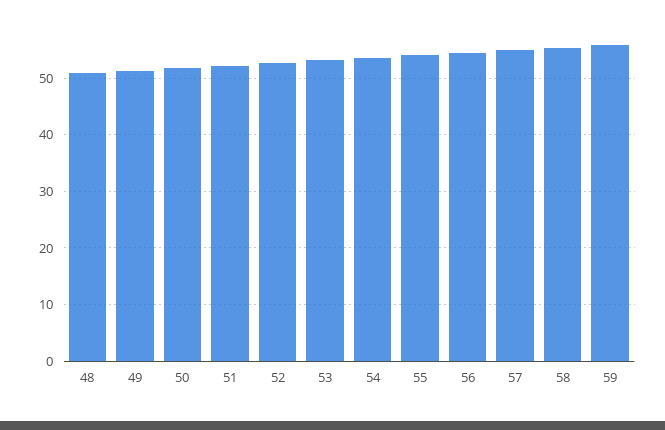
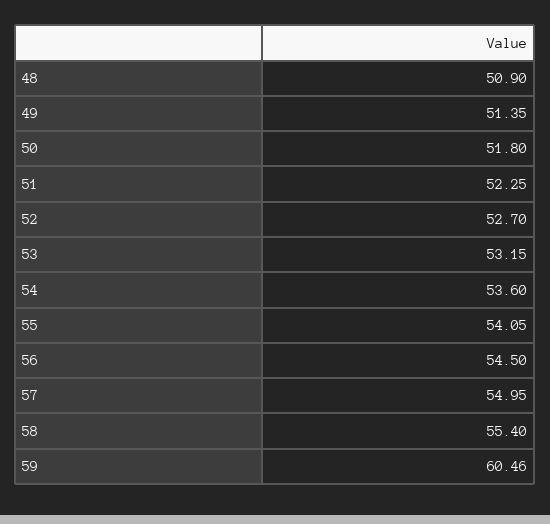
59: 56 -> 60.46

